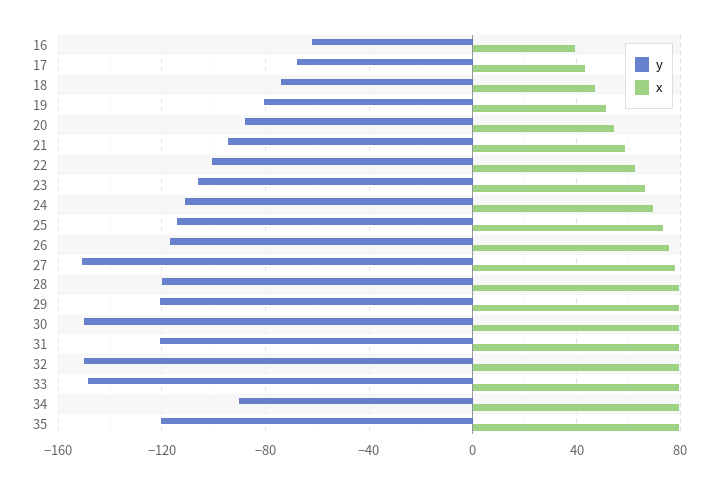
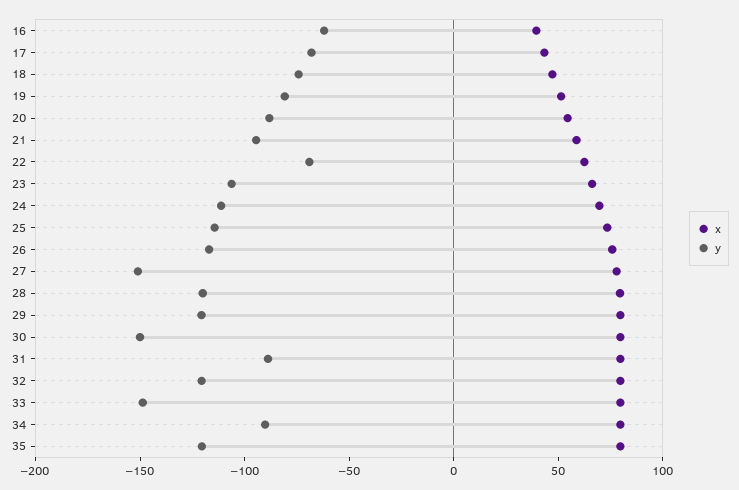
y, 22: -100 -> -70
y, 31: -120 -> -90
y, 32: -150 -> -120

